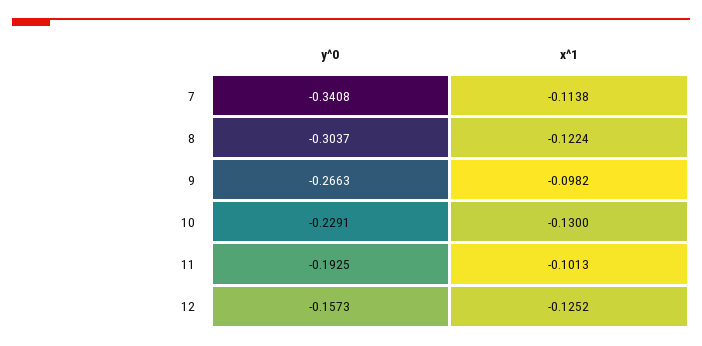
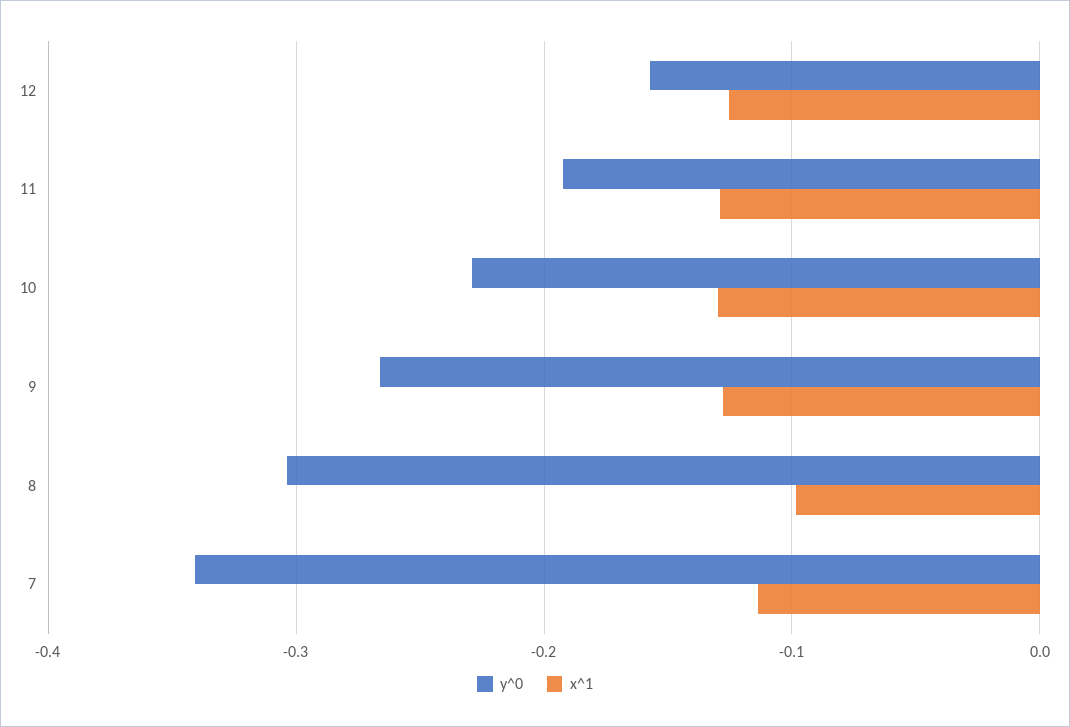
x^1, 8: -0.1224 -> -0.1
x^1, 9: -0.0982 -> -0.13
x^1, 11: -0.1013 -> -0.13

